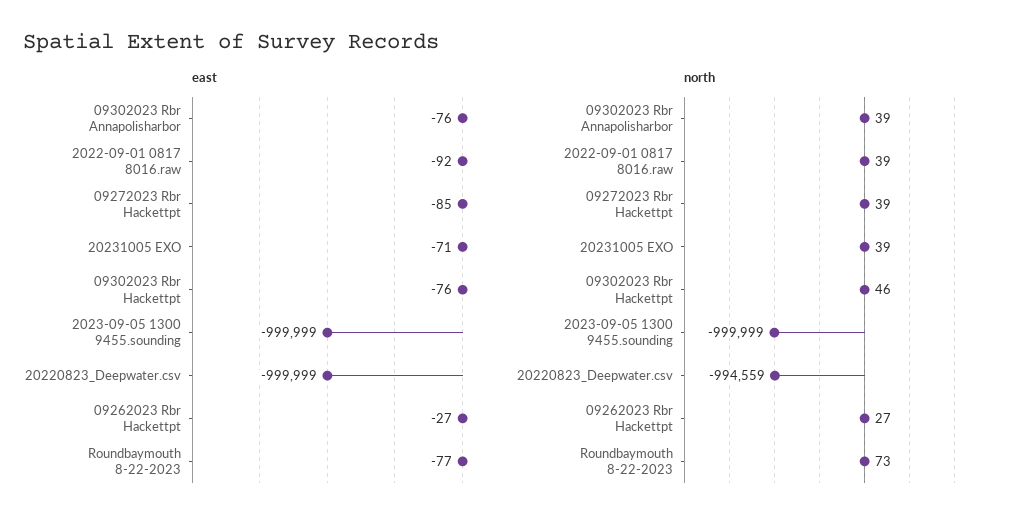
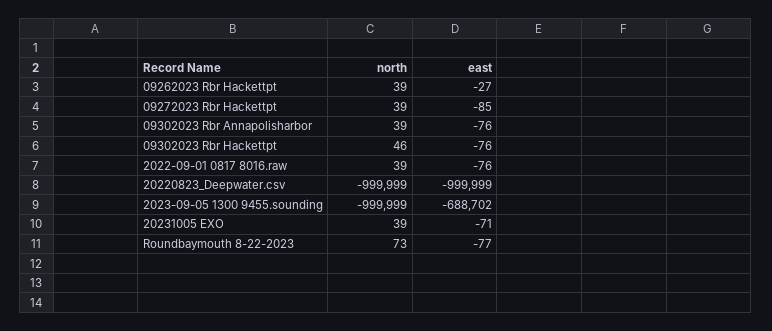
east, 2022-09-01 0817 8016.raw: -92 -> -76
east, 2023-09-05 1300 9455.sounding: -999999 -> -688702
north, 20220823_Deepwater.csv: -994559 -> -999999
north, 09262023 Rbr Hackettpt: 27 -> 39

